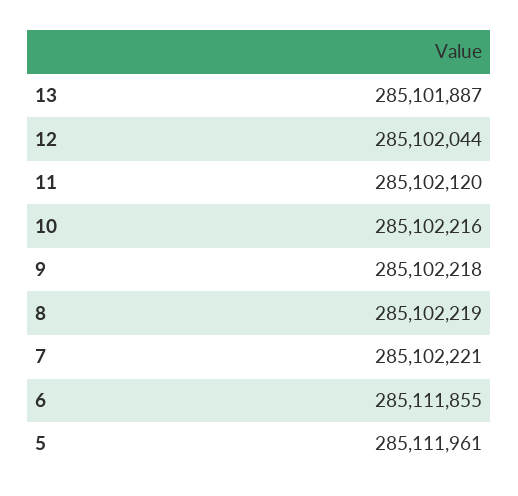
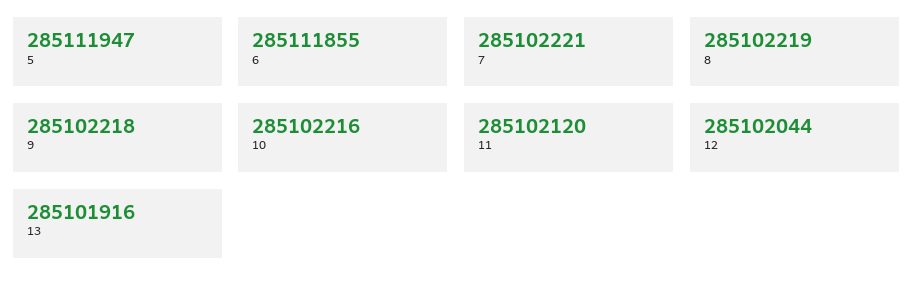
13: 285101887 -> 285101916
5: 285111961 -> 285111947

